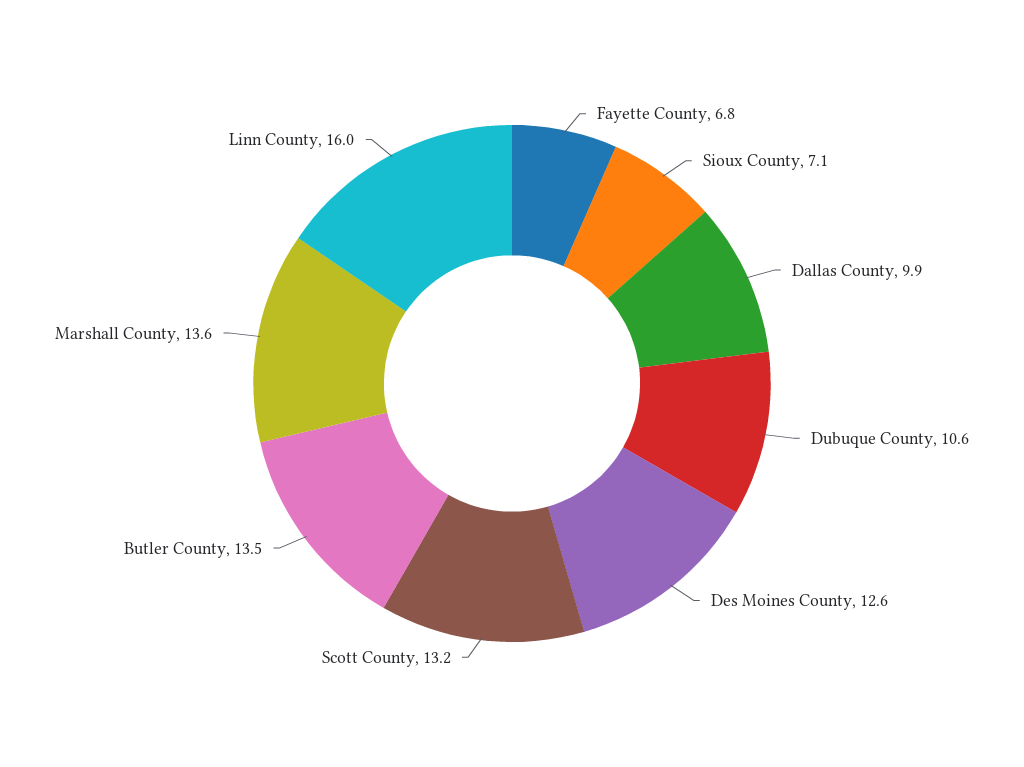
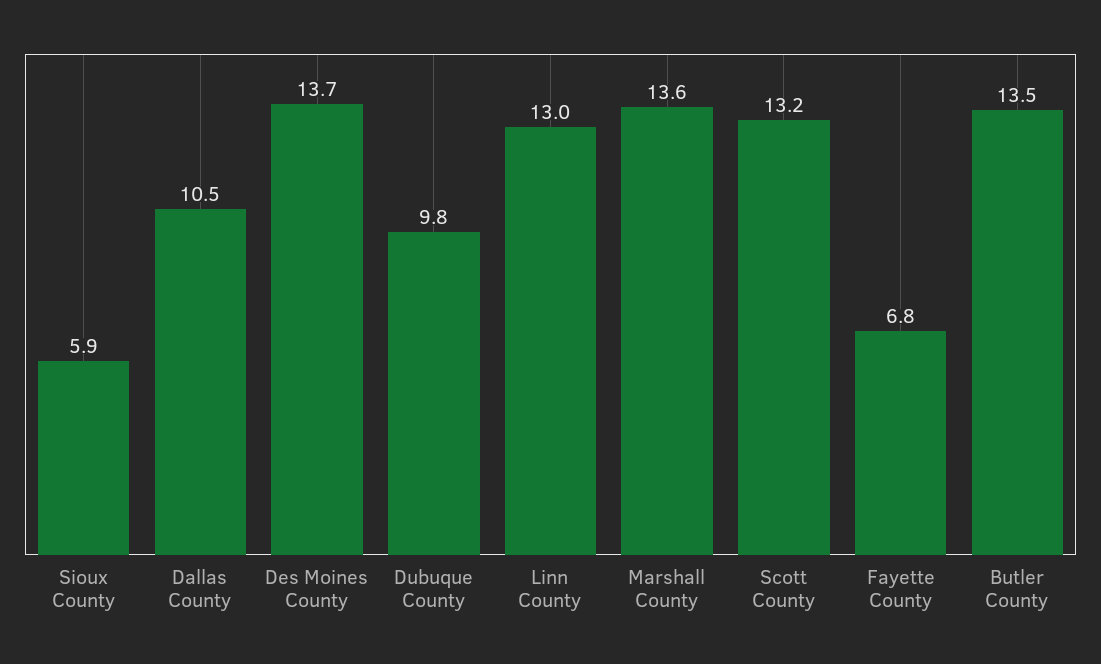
Sioux County: 7.1 -> 5.9
Dallas County: 9.9 -> 10.5
Dubuque County: 10.6 -> 9.8
Des Moines County: 12.6 -> 13.7
Linn County: 16 -> 13

